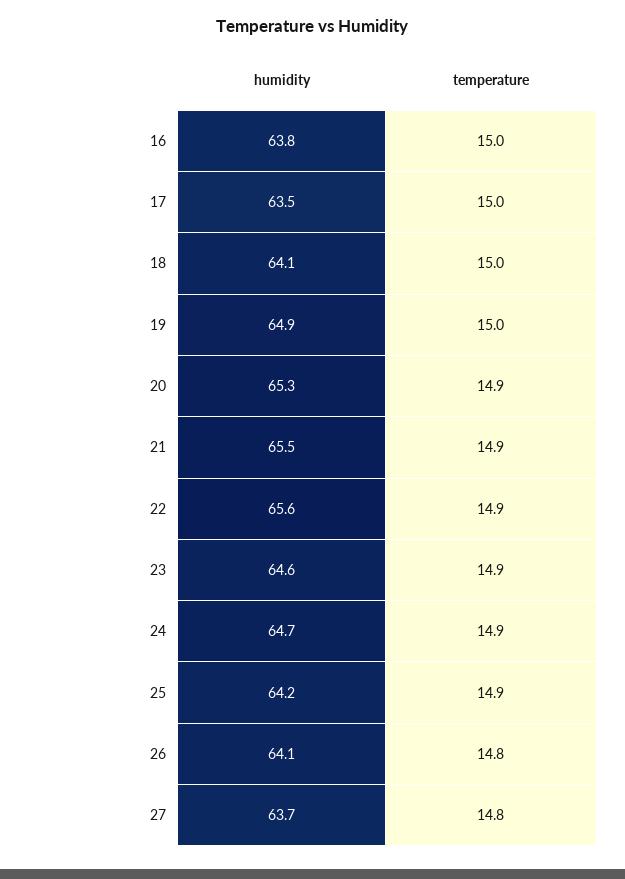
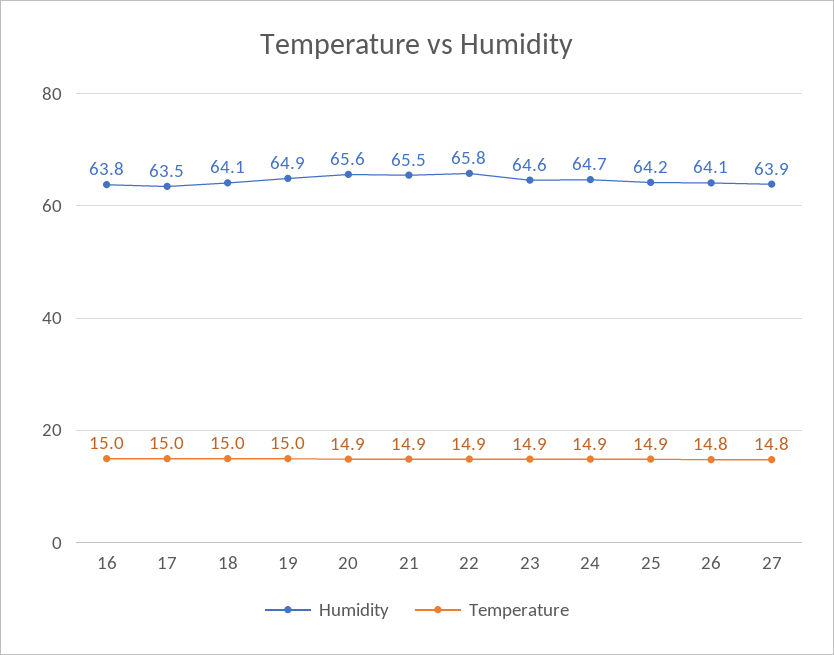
humidity, 20: 65.3 -> 65.6
humidity, 22: 65.6 -> 65.8
humidity, 27: 63.7 -> 63.9

